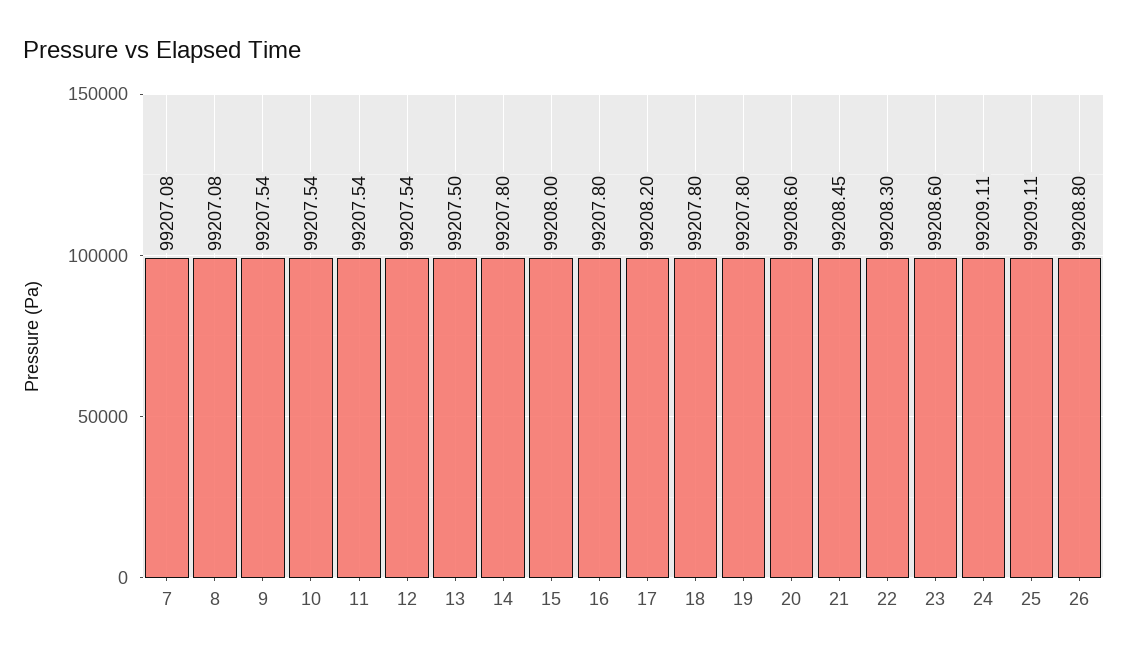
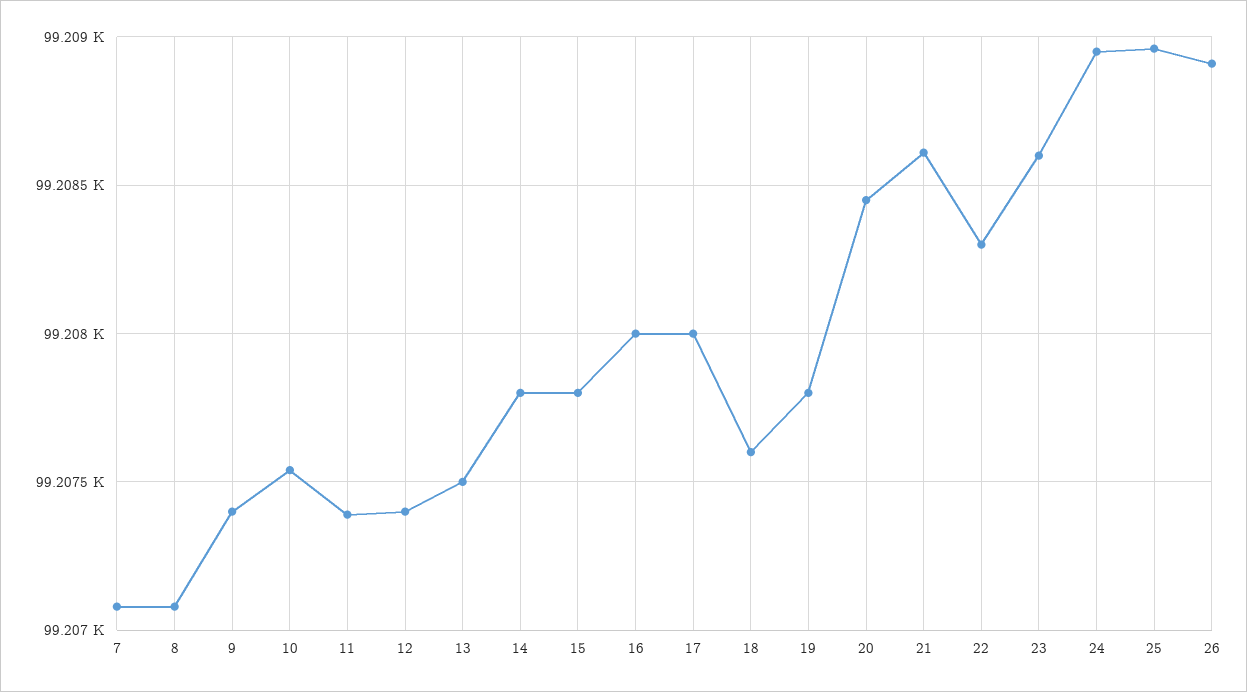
9: 99207.54 -> 99207.4
11: 99207.54 -> 99207.4
12: 99207.54 -> 99207.4
15: 99208 -> 99207.8
16: 99207.8 -> 99208
17: 99208.2 -> 99208
18: 99207.8 -> 99207.6
20: 99208.6 -> 99208.45
21: 99208.45 -> 99208.6
24: 99209.11 -> 99208.95
25: 99209.11 -> 99208.95
26: 99208.8 -> 99208.9

